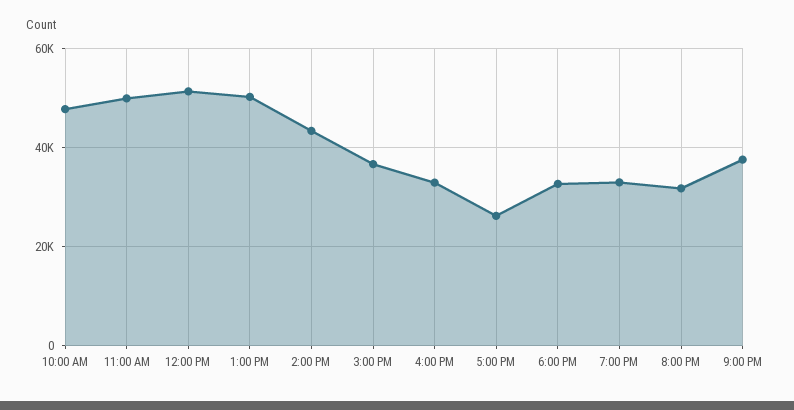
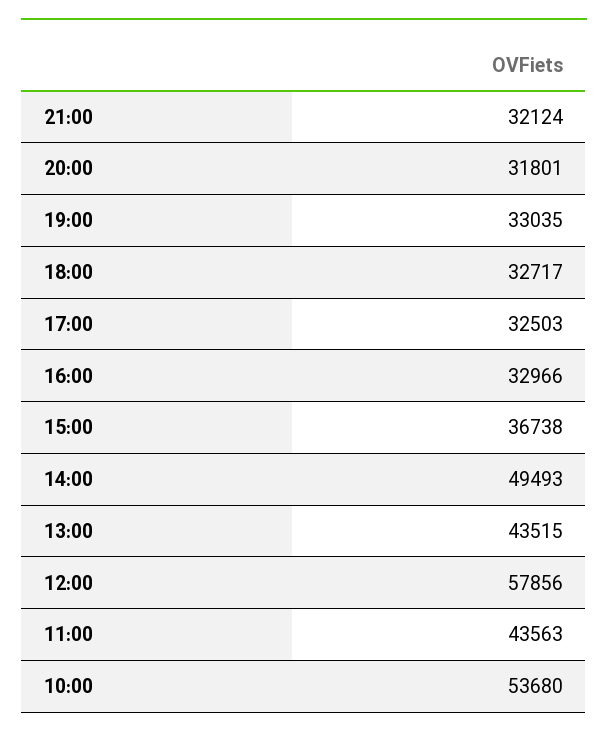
10:00 AM: 48000 -> 53680
11:00 AM: 50000 -> 43563
12:00 PM: 52000 -> 57856
1:00 PM: 50000 -> 43515
2:00 PM: 44000 -> 49493
5:00 PM: 26000 -> 32503
9:00 PM: 38000 -> 32124

